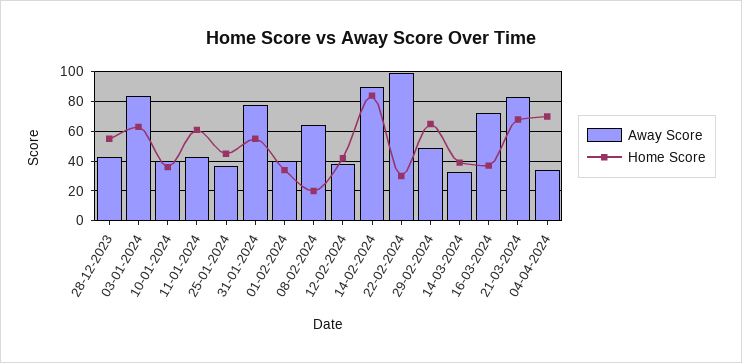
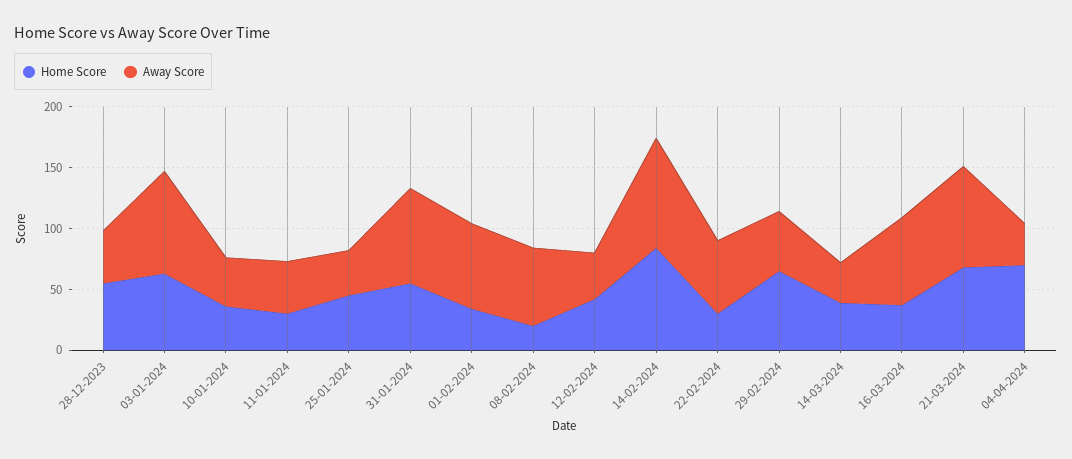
Home Score, 11-01-2024: 60 -> 30
Away Score, 01-02-2024: 40 -> 70
Away Score, 22-02-2024: 100 -> 60

